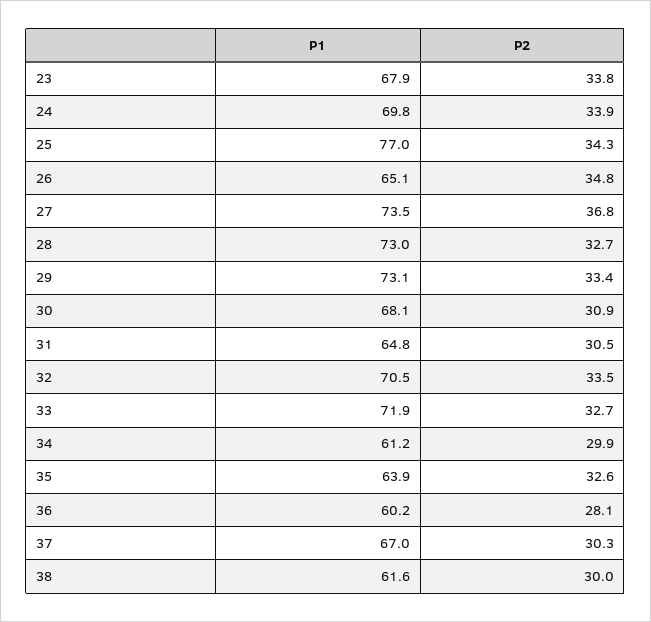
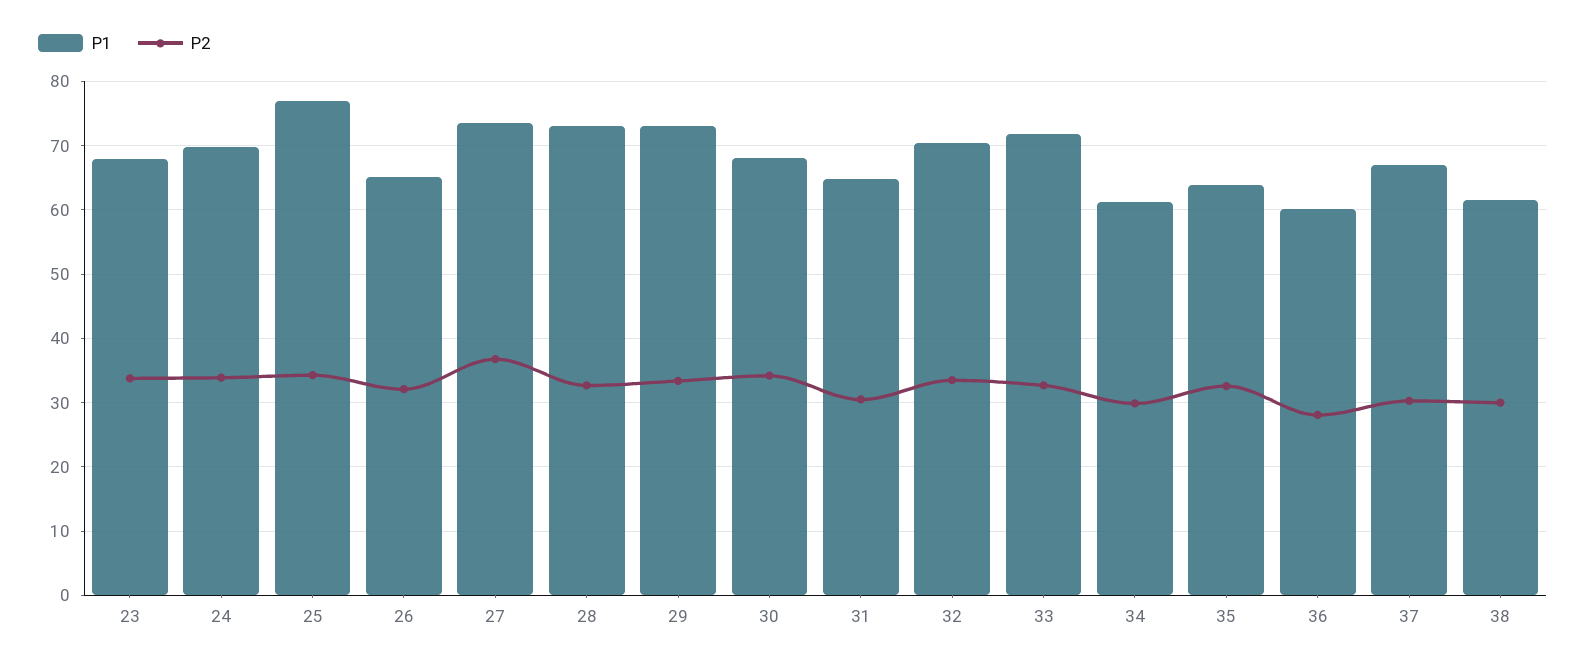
P2, 26: 34.8 -> 32
P2, 30: 30.9 -> 34

